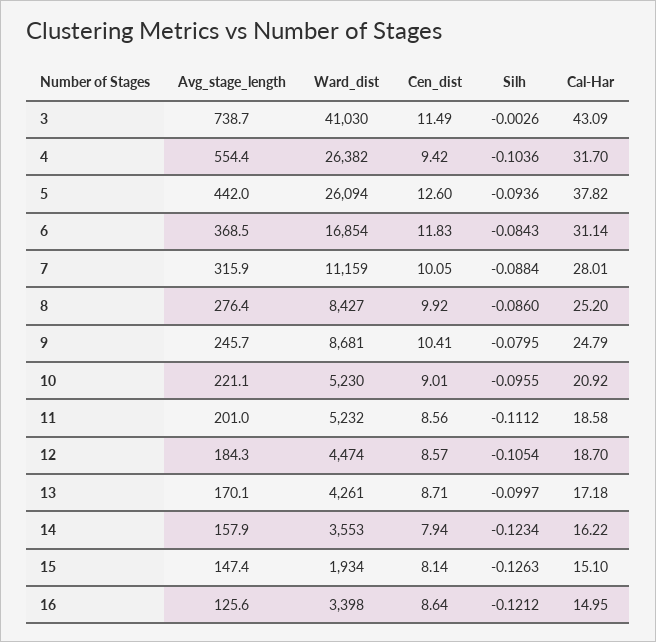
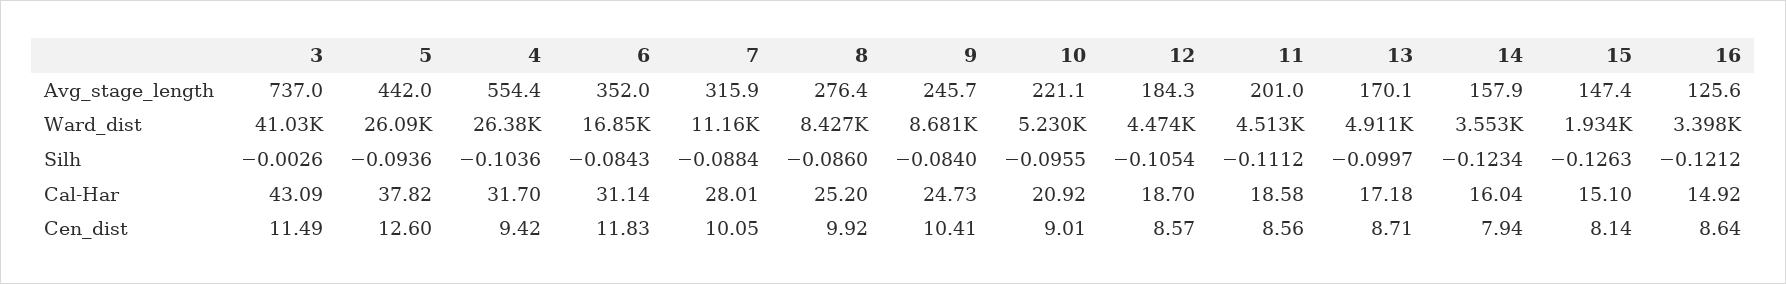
Avg_stage_length, 3: 738.7 -> 737
Avg_stage_length, 6: 368.5 -> 352
Silh, 9: -0.0795 -> -0.084
Cal-Har, 9: 24.79 -> 24.73
Ward_dist, 11: 5232 -> 4513
Ward_dist, 13: 4261 -> 4911
Cal-Har, 14: 16.22 -> 16.04
Cal-Har, 16: 14.95 -> 14.92

